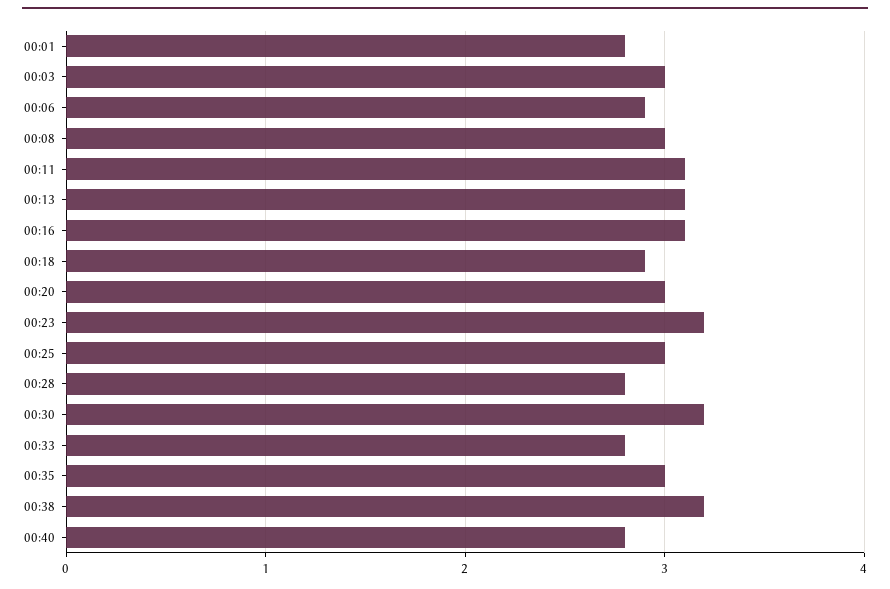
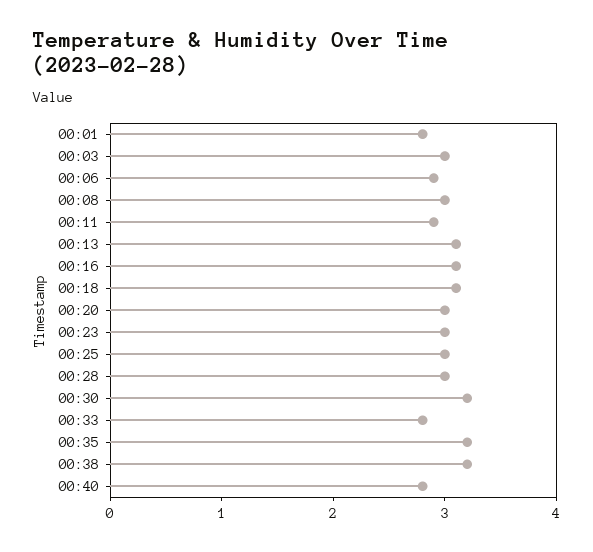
00:11: 3.1 -> 2.9
00:18: 2.9 -> 3.1
00:23: 3.2 -> 3
00:28: 2.8 -> 3
00:35: 3 -> 3.2

